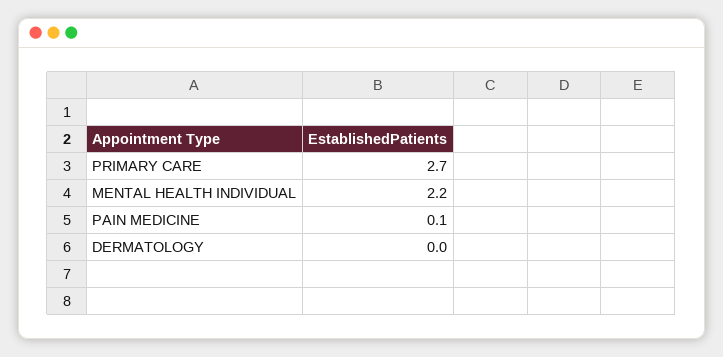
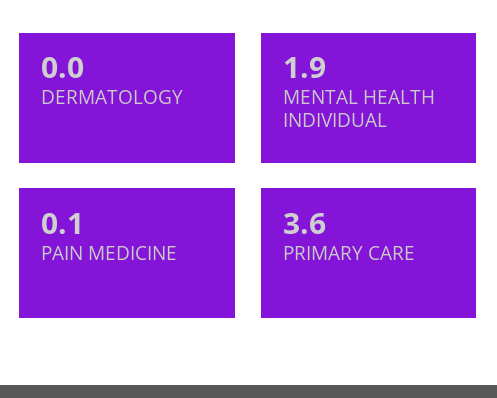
PRIMARY CARE: 2.7 -> 3.6
MENTAL HEALTH INDIVIDUAL: 2.2 -> 1.9

